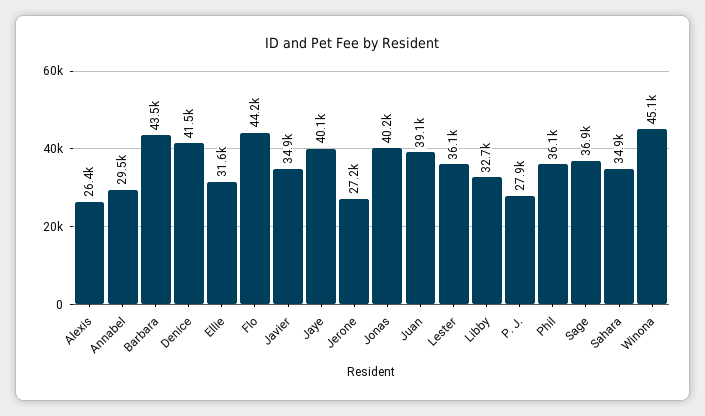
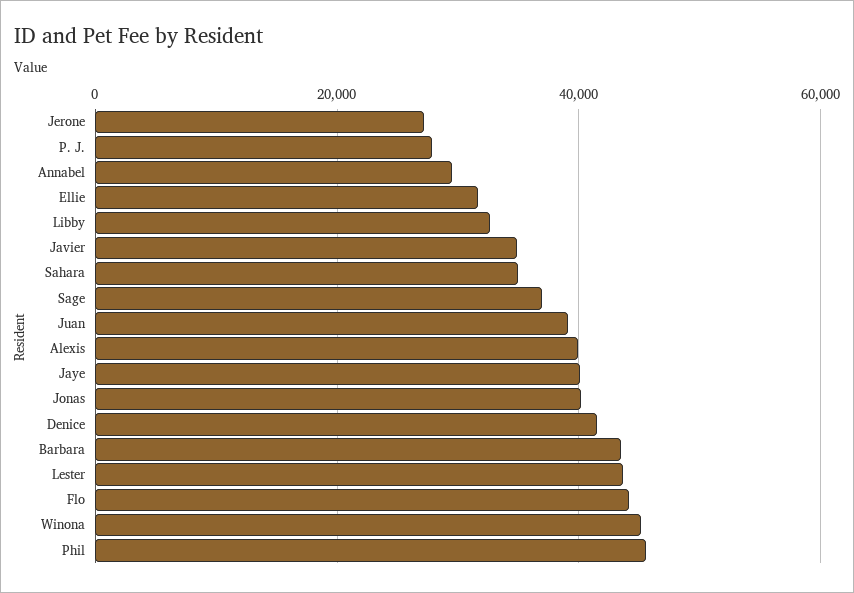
Alexis: 26400 -> 40000
Lester: 36100 -> 44000
Phil: 36100 -> 46000

